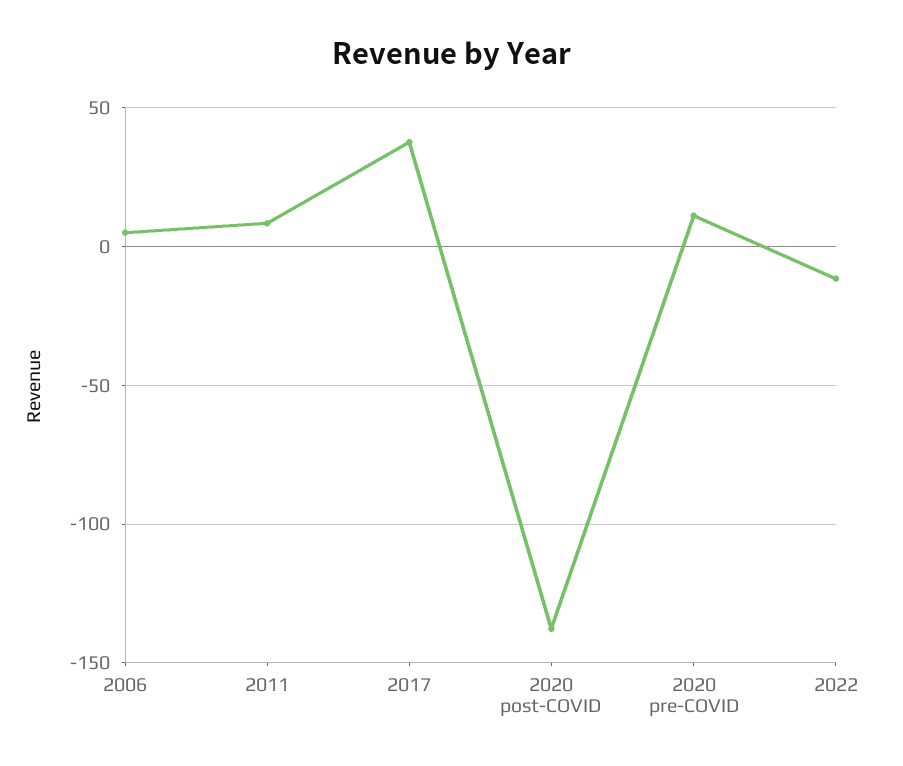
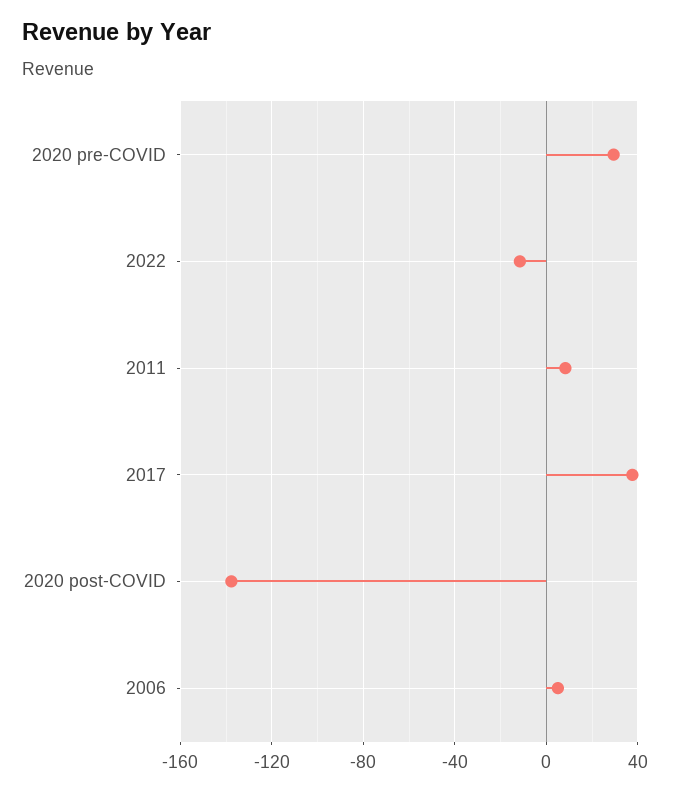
2020 pre-COVID: 10 -> 30

